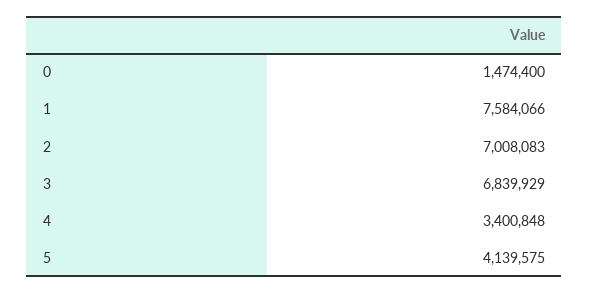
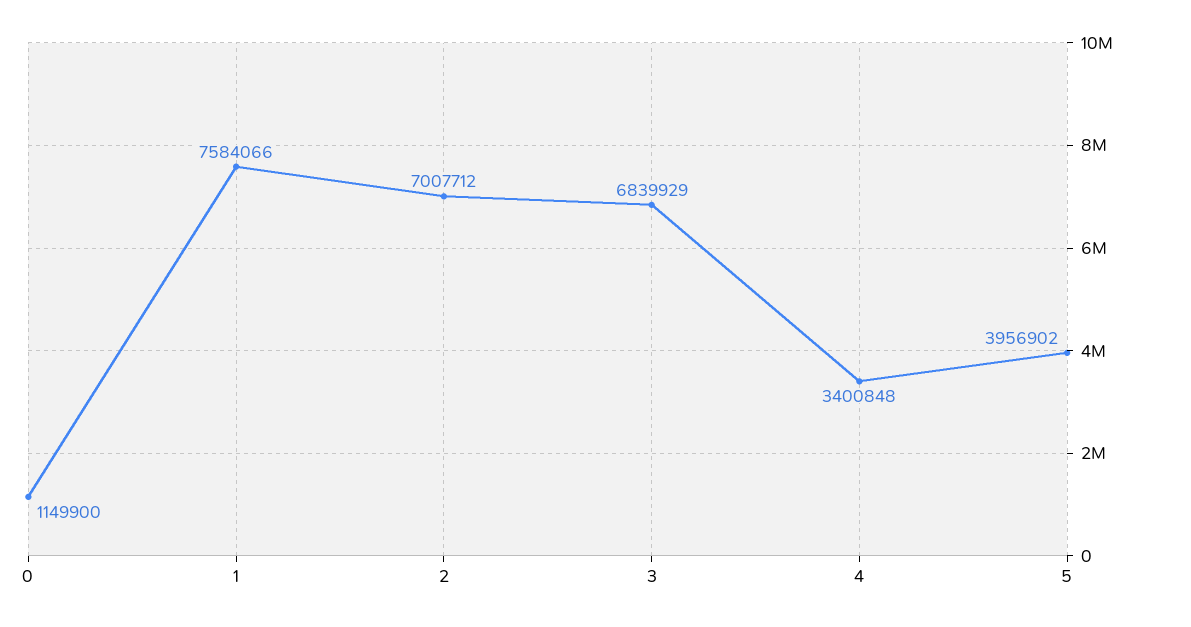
0: 1474400 -> 1149900
2: 7008083 -> 7007712
5: 4139575 -> 3956902

